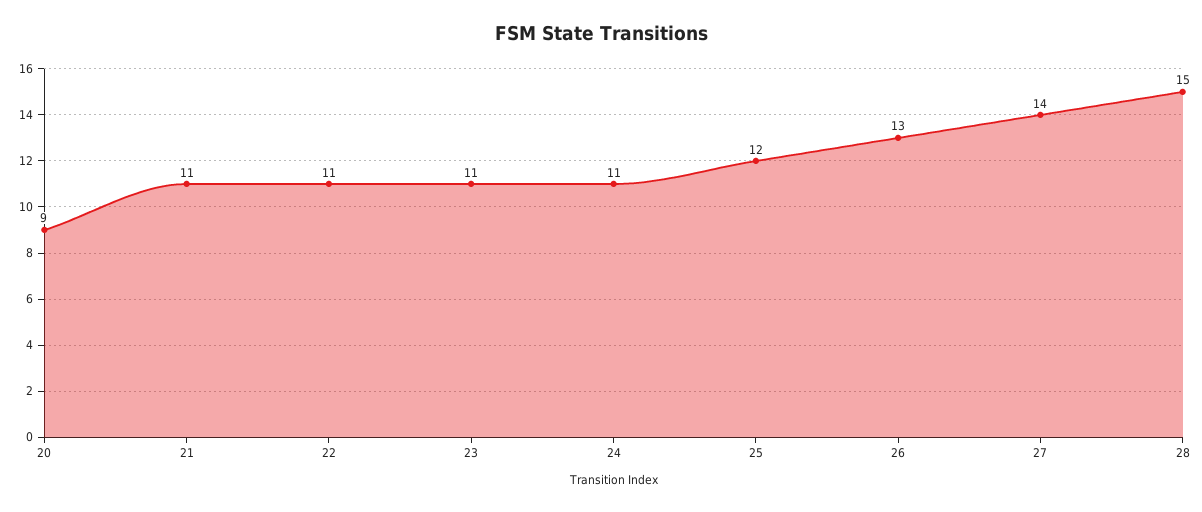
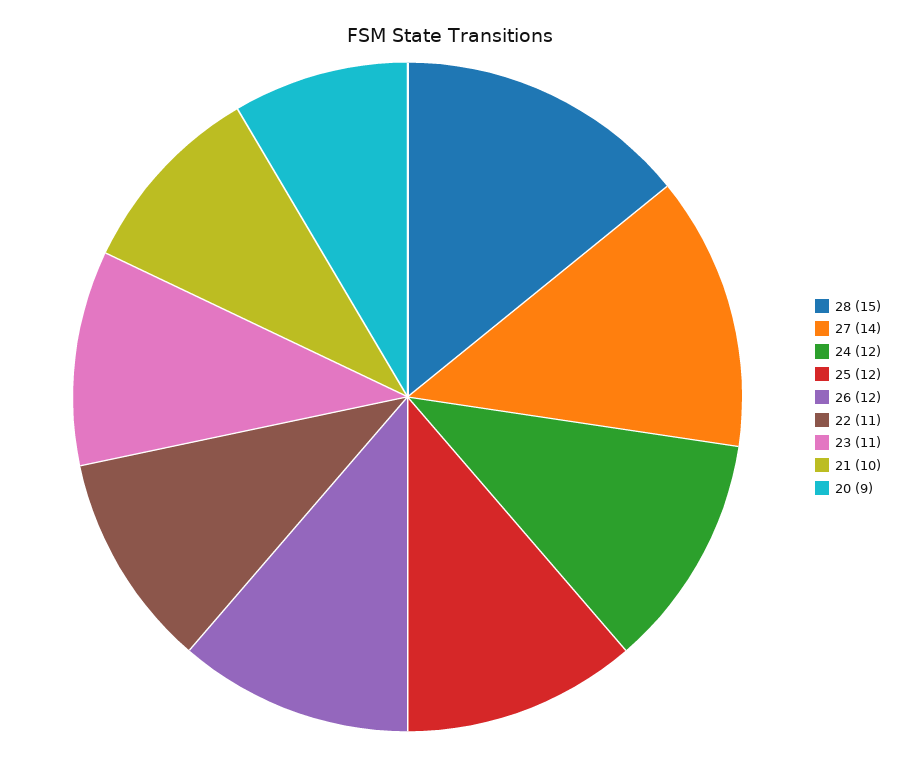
21: 11 -> 10
24: 11 -> 12
26: 13 -> 12

